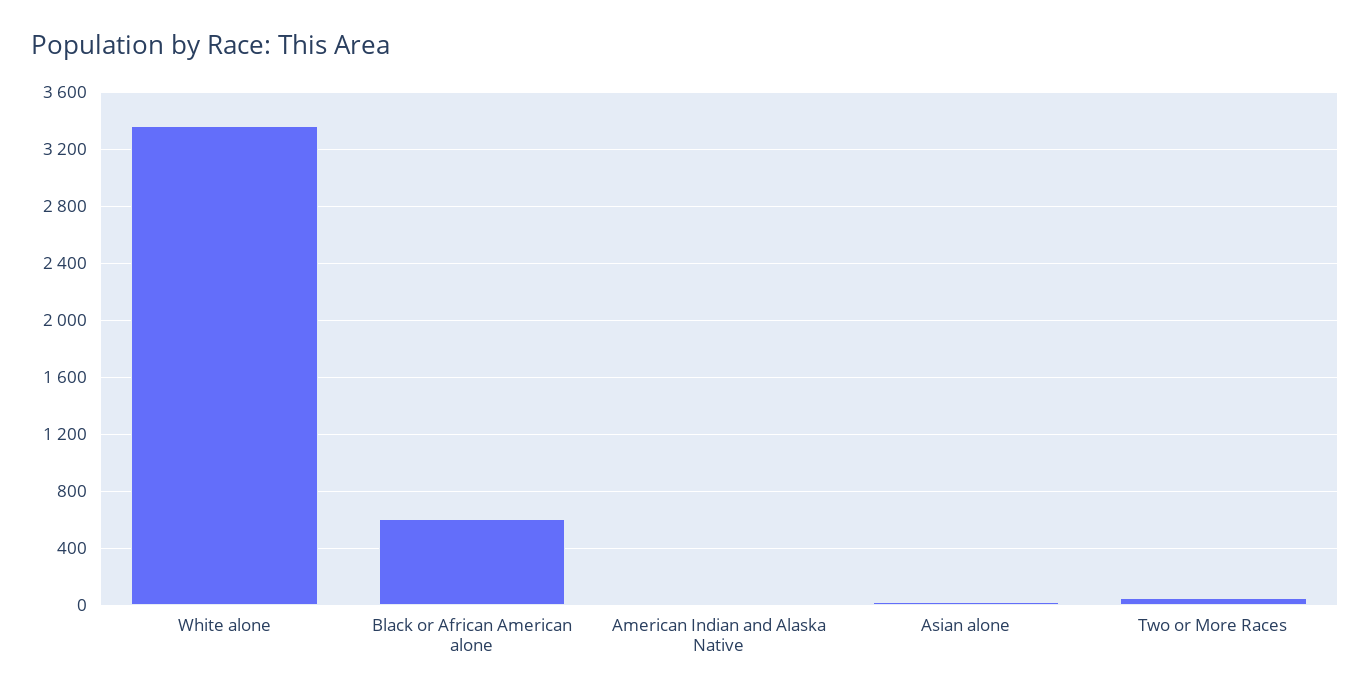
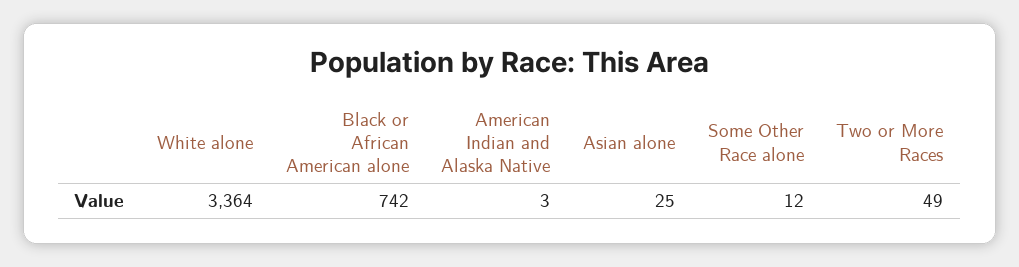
Black or African American alone: 600 -> 742
Some Other Race alone: none -> 12

